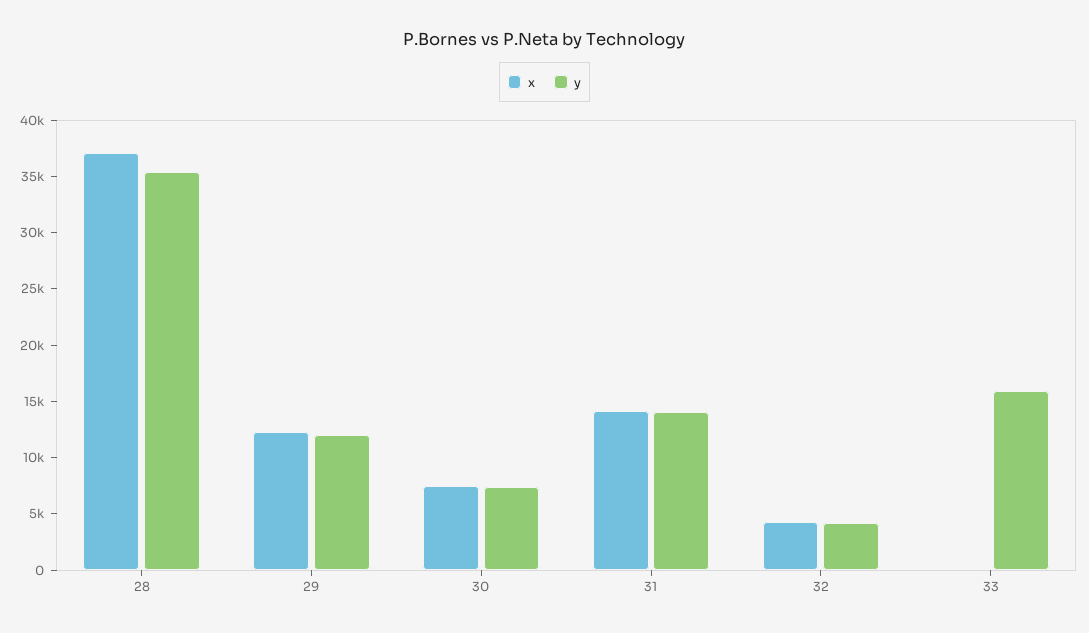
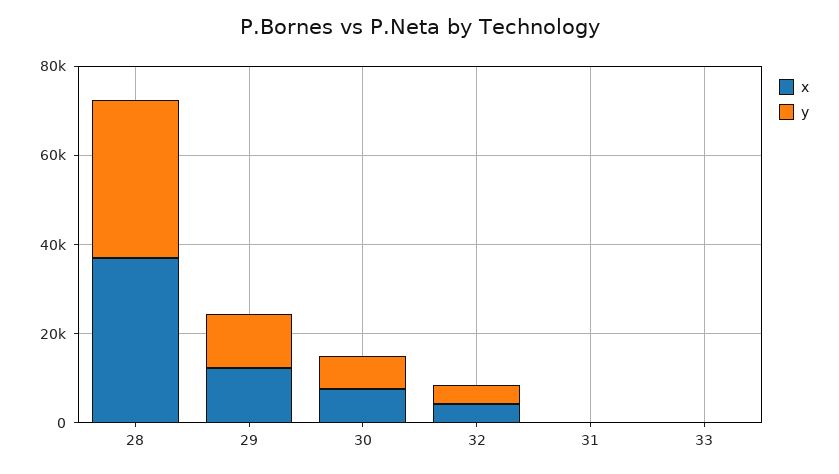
x, 31: 14000 -> 0
y, 31: 14000 -> 0
y, 33: 16000 -> 0

